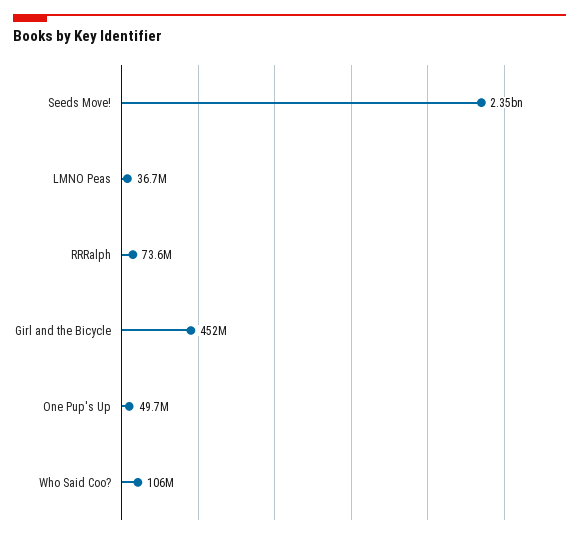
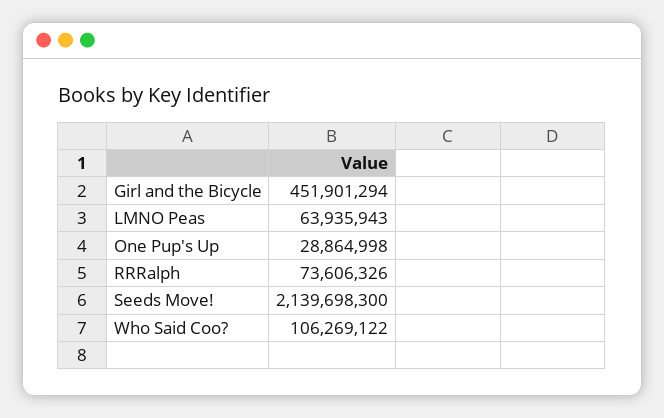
Seeds Move!: 2350000000 -> 2139698300
LMNO Peas: 36700000 -> 63935943
One Pup's Up: 49700000 -> 28864998

